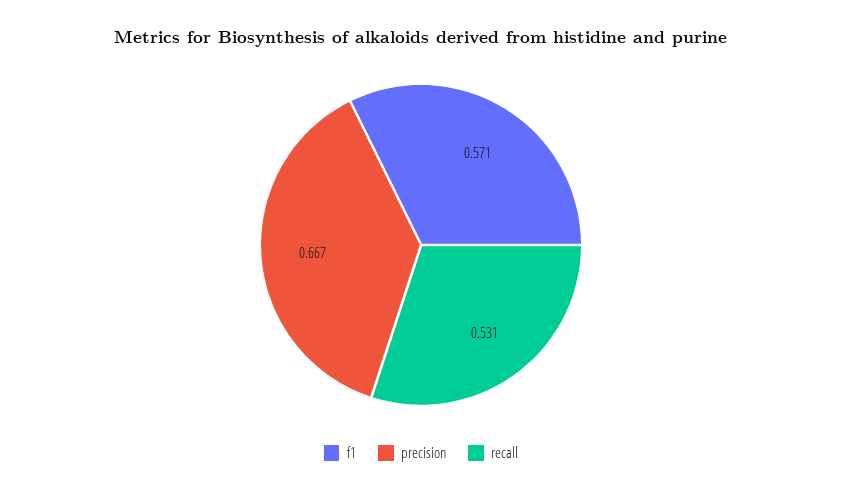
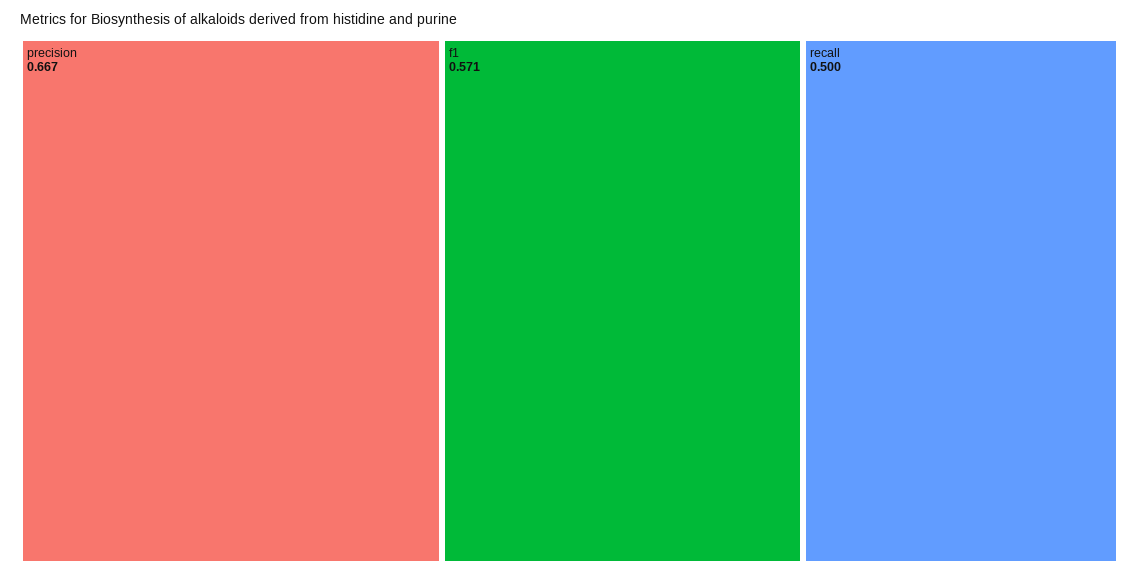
recall: 0.531 -> 0.5

